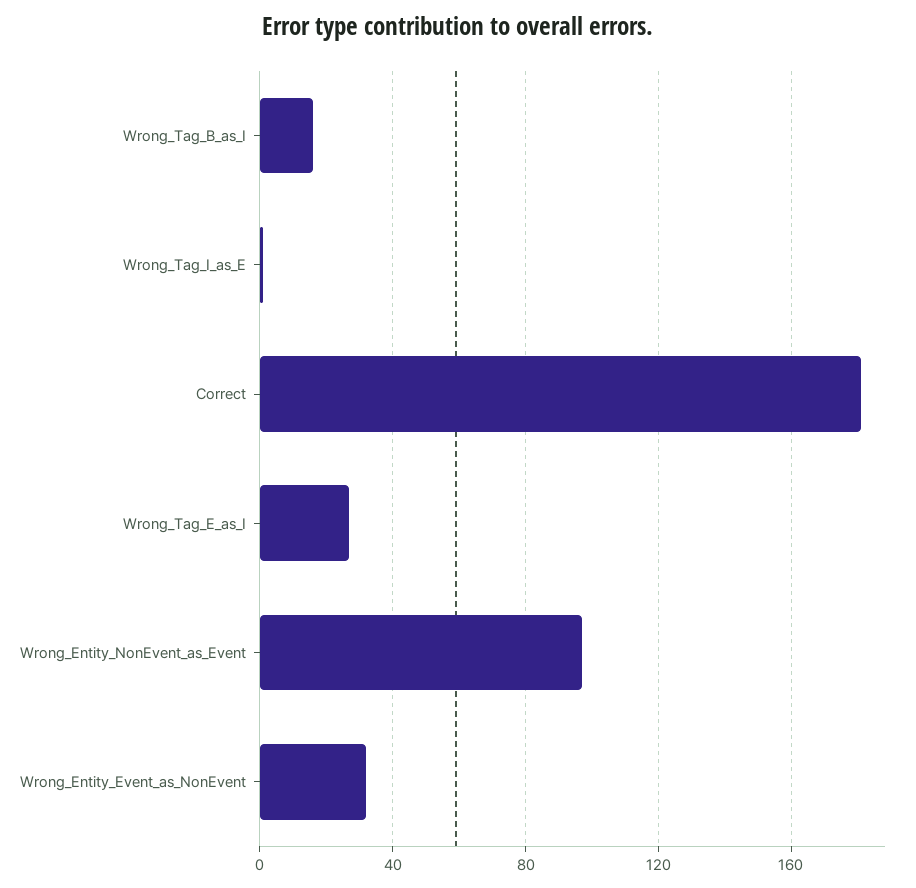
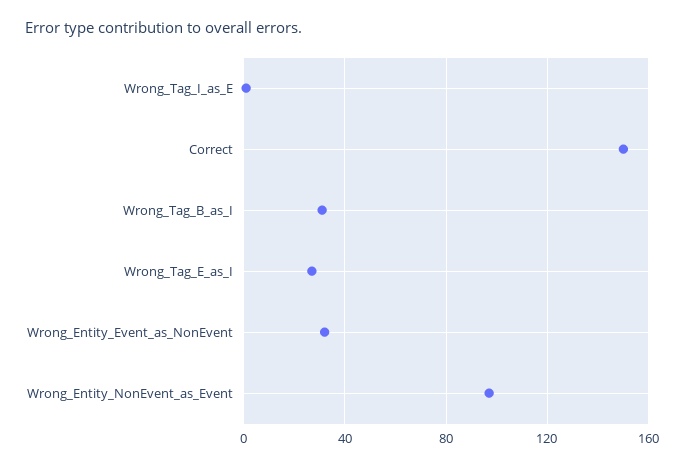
Wrong_Tag_B_as_I: 15 -> 30
Correct: 180 -> 150

